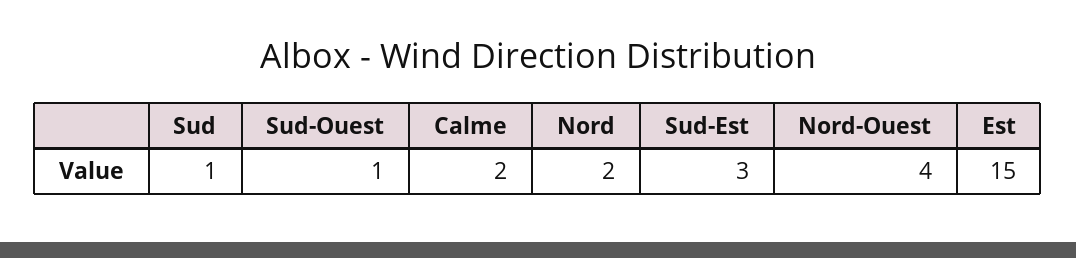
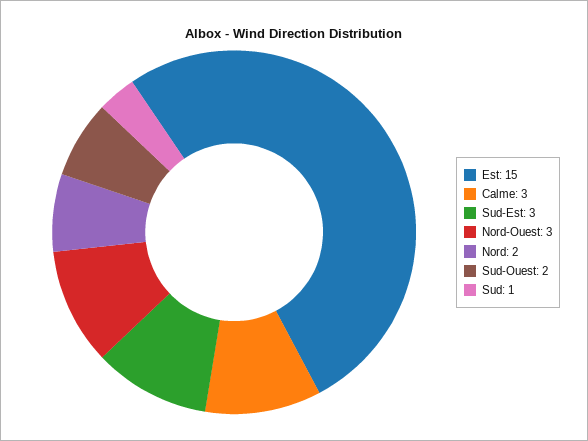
Sud-Ouest: 1 -> 2
Calme: 2 -> 3
Nord-Ouest: 4 -> 3

